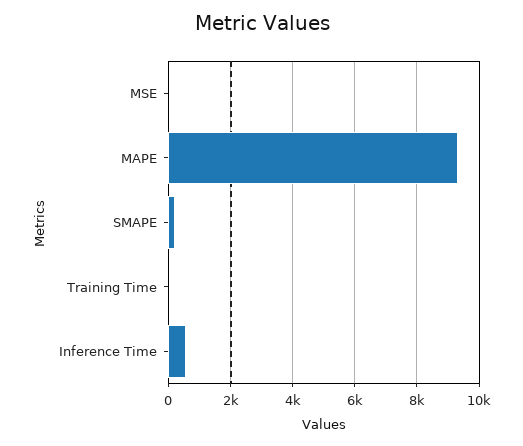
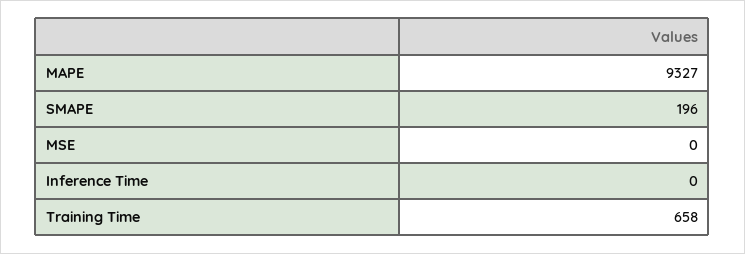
Training Time: 0 -> 658
Inference Time: 600 -> 0

